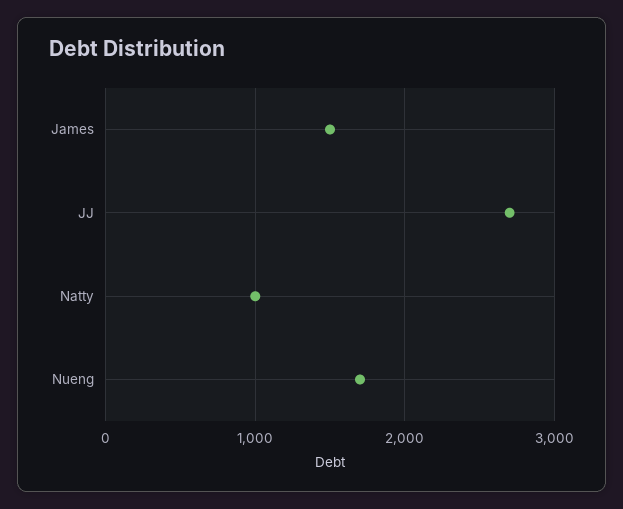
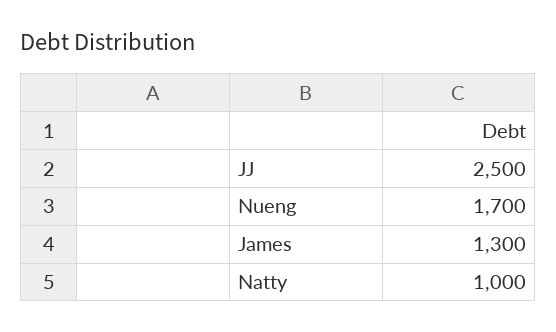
James: 1500 -> 1300
JJ: 2700 -> 2500

